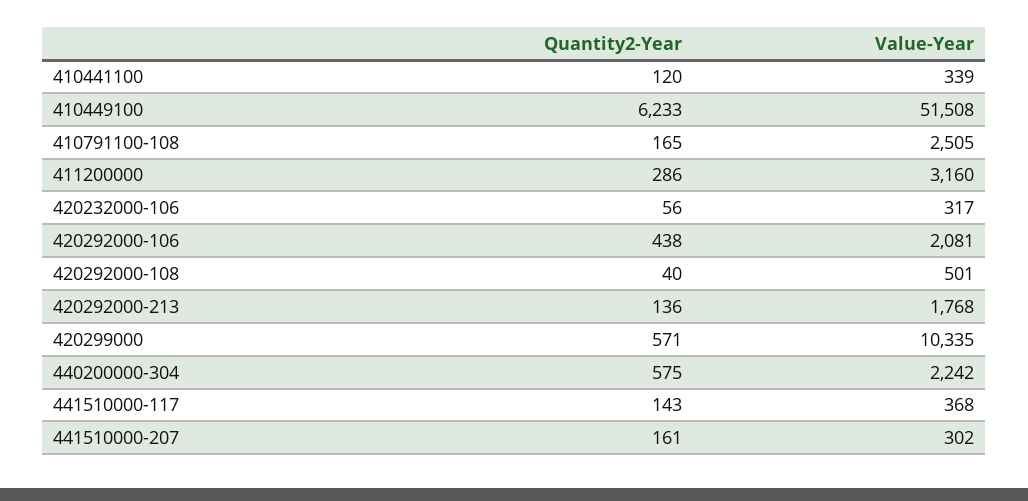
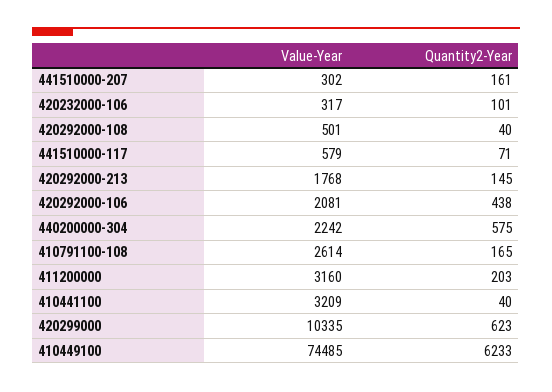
Quantity2-Year, 410441100: 120 -> 40
Value-Year, 410441100: 339 -> 3209
Value-Year, 410449100: 51508 -> 74485
Value-Year, 410791100-108: 2505 -> 2614
Quantity2-Year, 411200000: 286 -> 203
Quantity2-Year, 420232000-106: 56 -> 101
Quantity2-Year, 420292000-213: 136 -> 145
Quantity2-Year, 420299000: 571 -> 623
Quantity2-Year, 441510000-117: 143 -> 71
Value-Year, 441510000-117: 368 -> 579

